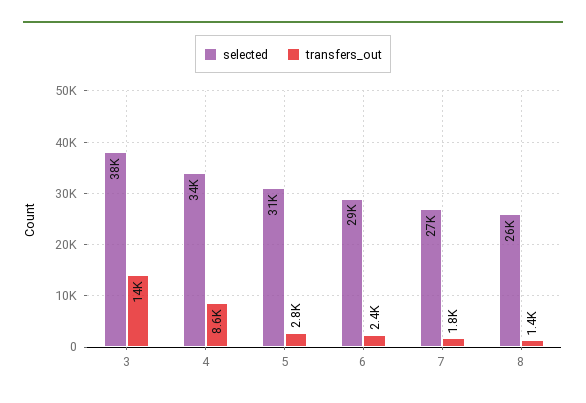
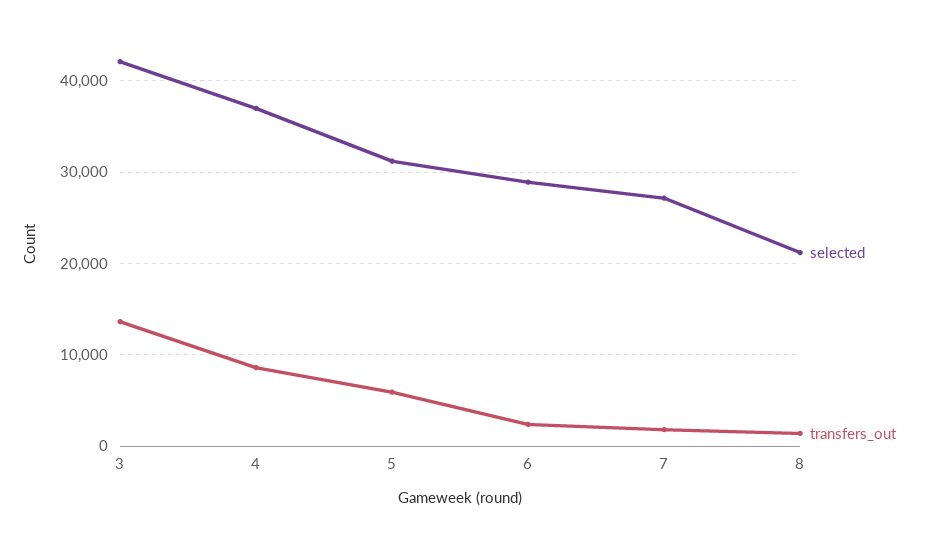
selected, 3: 38000 -> 42000
selected, 4: 34000 -> 37000
transfers_out, 5: 2800 -> 6000
selected, 8: 26000 -> 21000

